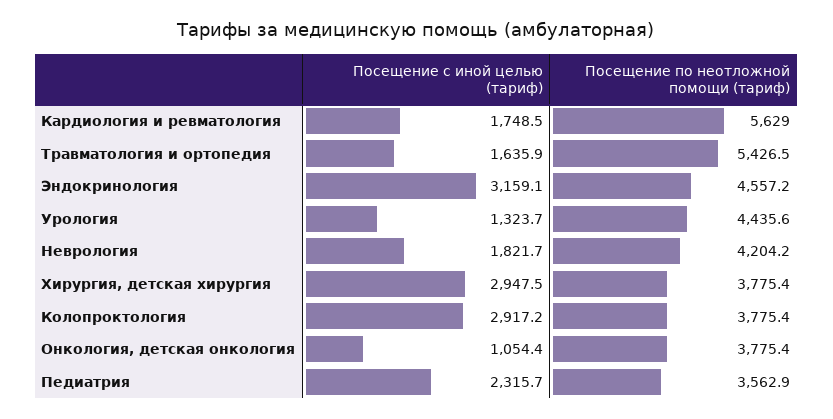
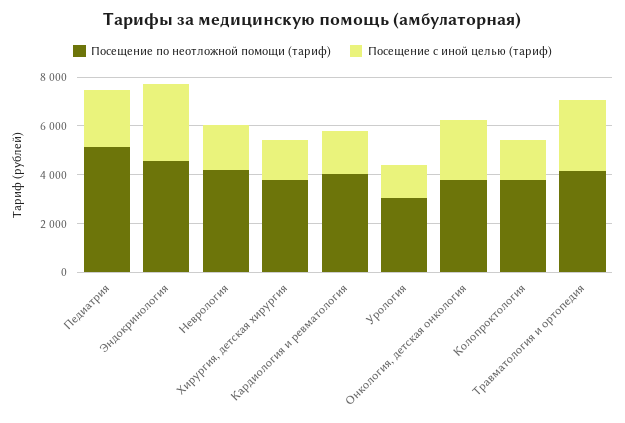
Посещение по неотложной помощи (тариф), Кардиология и ревматология: 5629 -> 4000
Посещение с иной целью (тариф), Травматология и ортопедия: 1635.9 -> 3000
Посещение по неотложной помощи (тариф), Травматология и ортопедия: 5426.5 -> 4000
Посещение по неотложной помощи (тариф), Урология: 4435.6 -> 3000
Посещение с иной целью (тариф), Хирургия, детская хирургия: 2947.5 -> 1500
Посещение с иной целью (тариф), Колопроктология: 2917.2 -> 1500
Посещение с иной целью (тариф), Онкология, детская онкология: 1054.4 -> 2500
Посещение по неотложной помощи (тариф), Педиатрия: 3562.9 -> 5000

